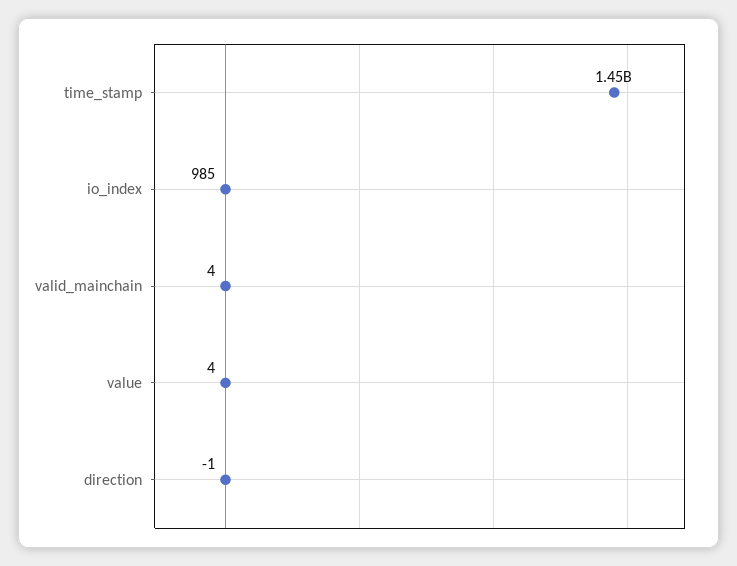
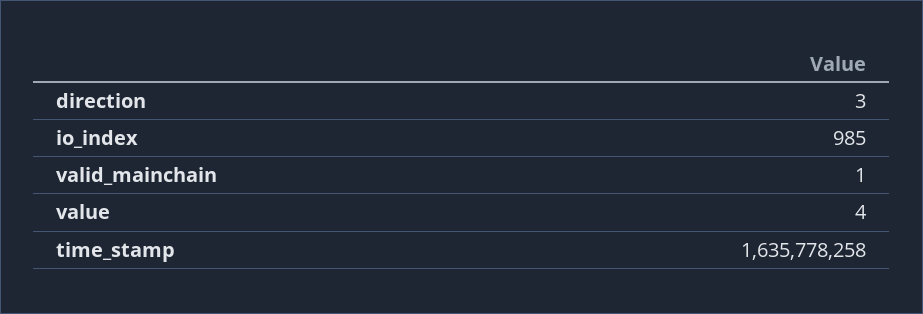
time_stamp: 1450000000 -> 1635778258
valid_mainchain: 4 -> 1
direction: -1 -> 3

